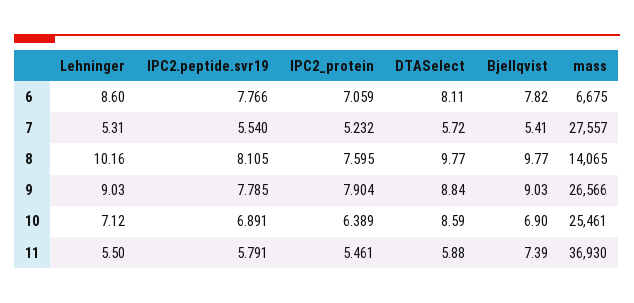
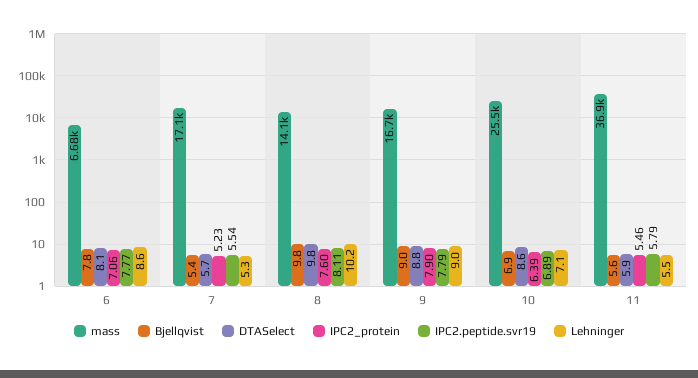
mass, 7: 27557 -> 17100
mass, 9: 26566 -> 16700
Bjellqvist, 11: 7.39 -> 5.6

